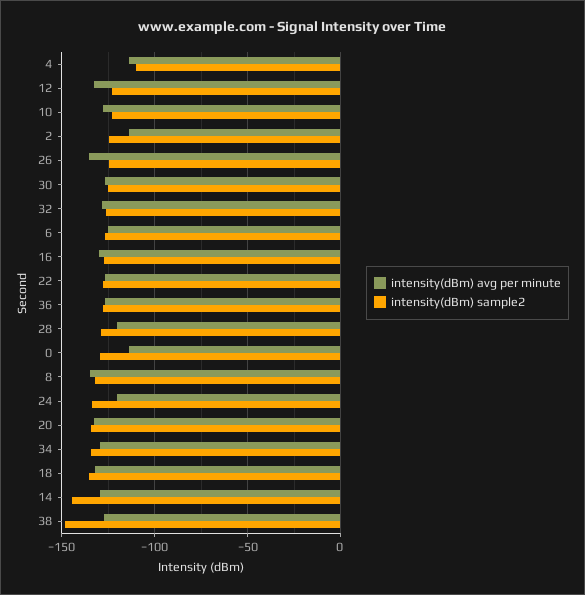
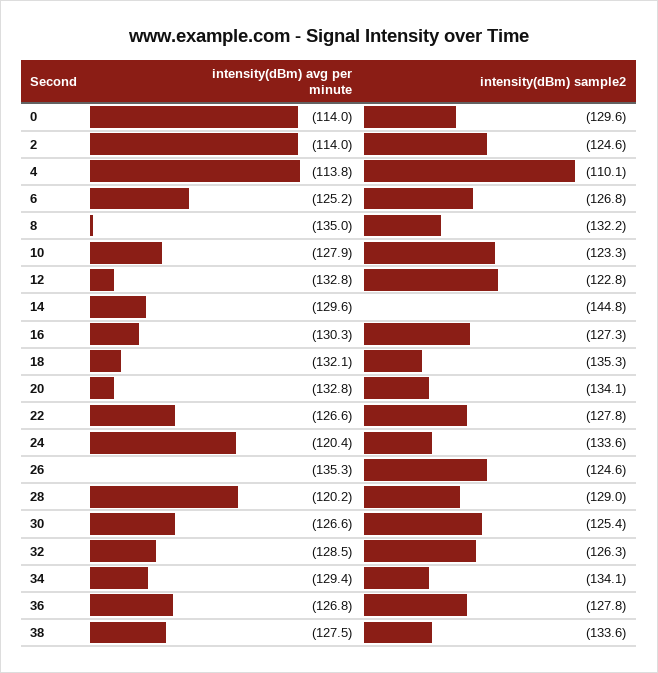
intensity(dBm) sample2, 38: -150 -> -133.6

